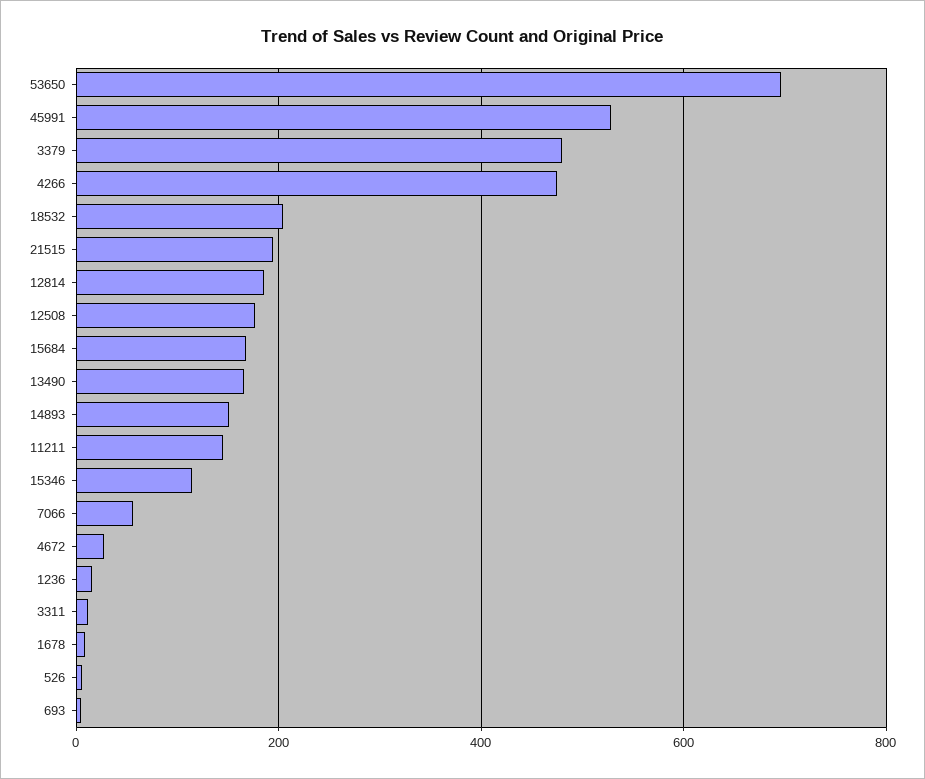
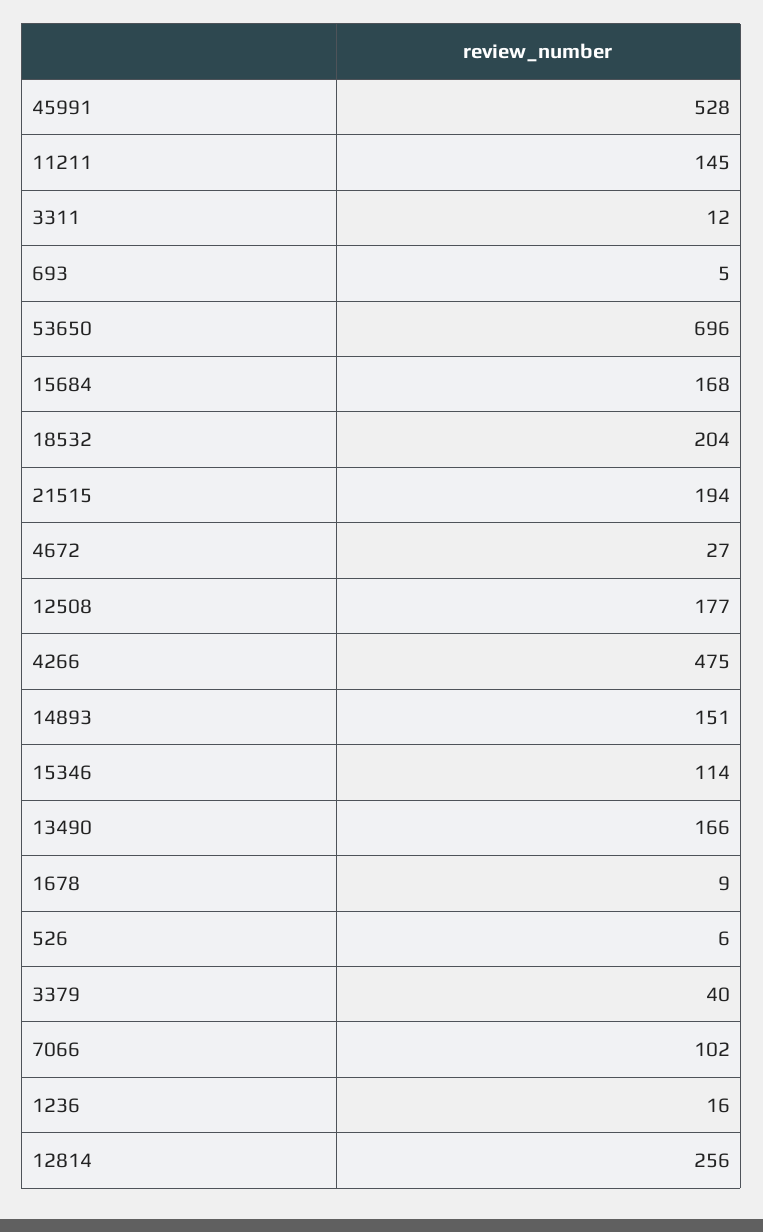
3379: 480 -> 40
12814: 180 -> 256
7066: 60 -> 102

